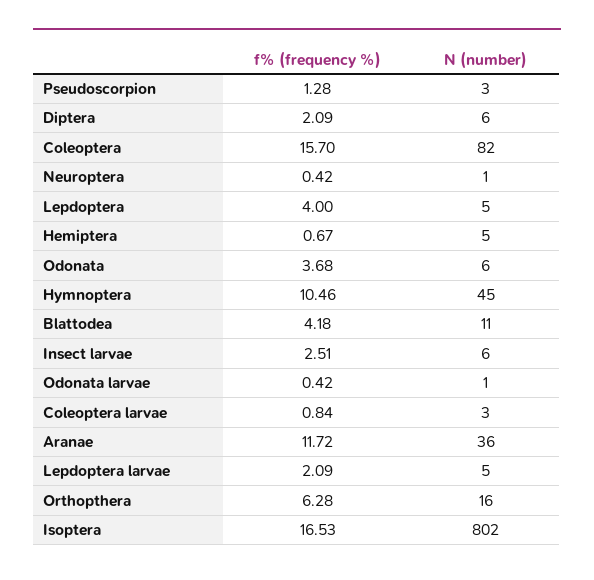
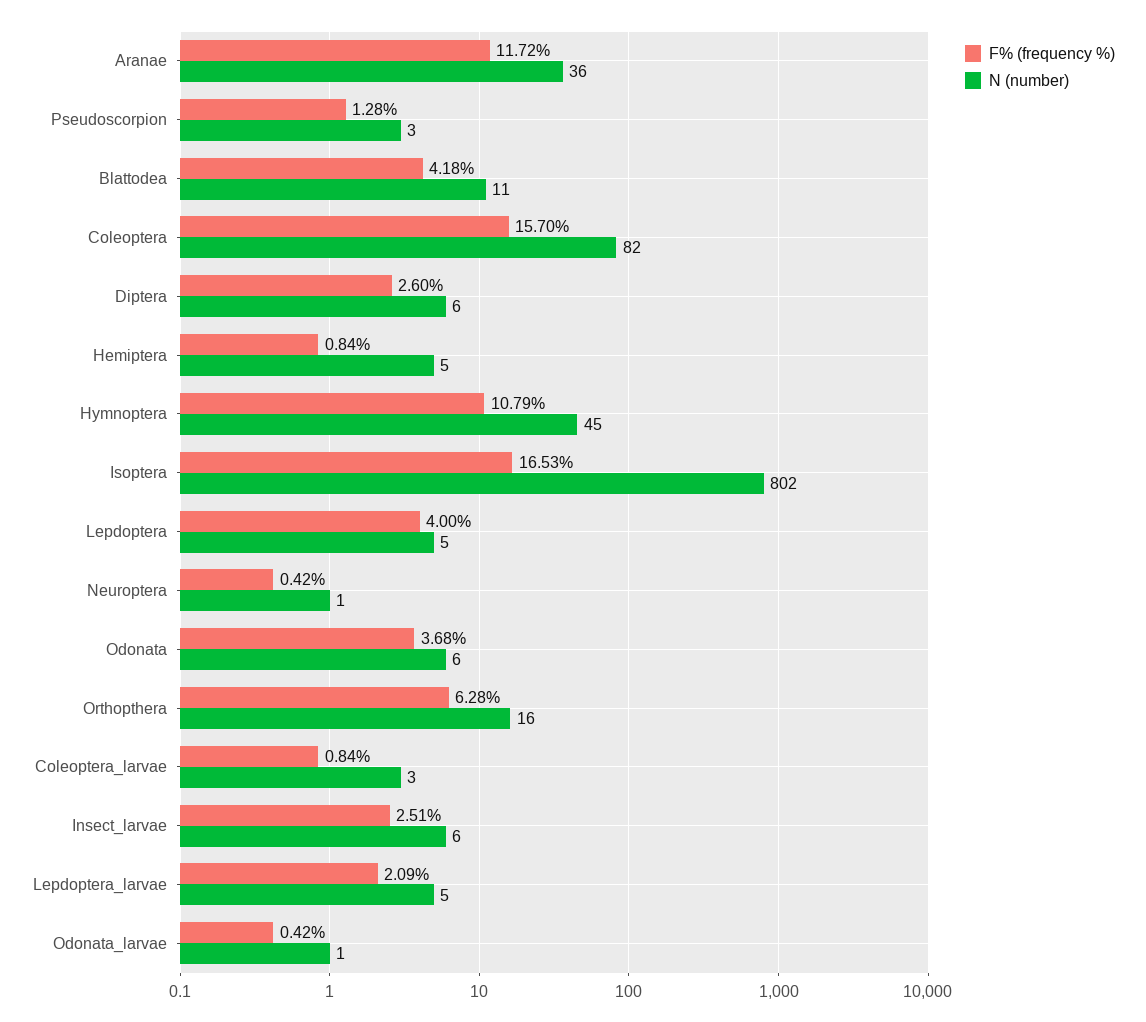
f% (frequency %), Diptera: 2.09 -> 2.6
f% (frequency %), Hemiptera: 0.67 -> 0.84
f% (frequency %), Hymnoptera: 10.46 -> 10.79

